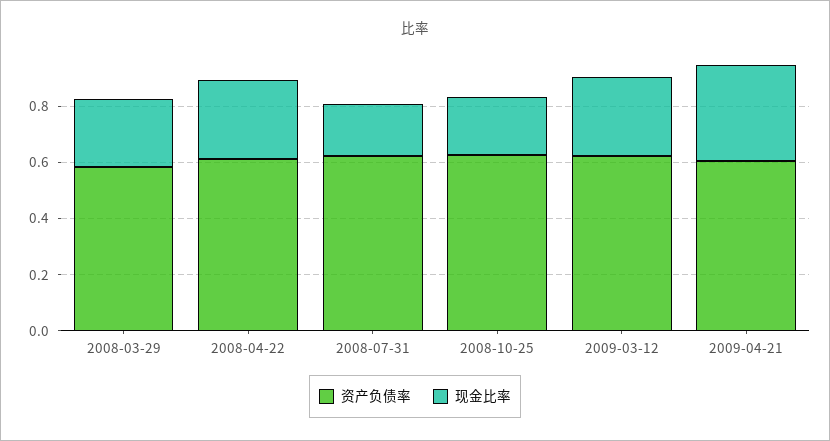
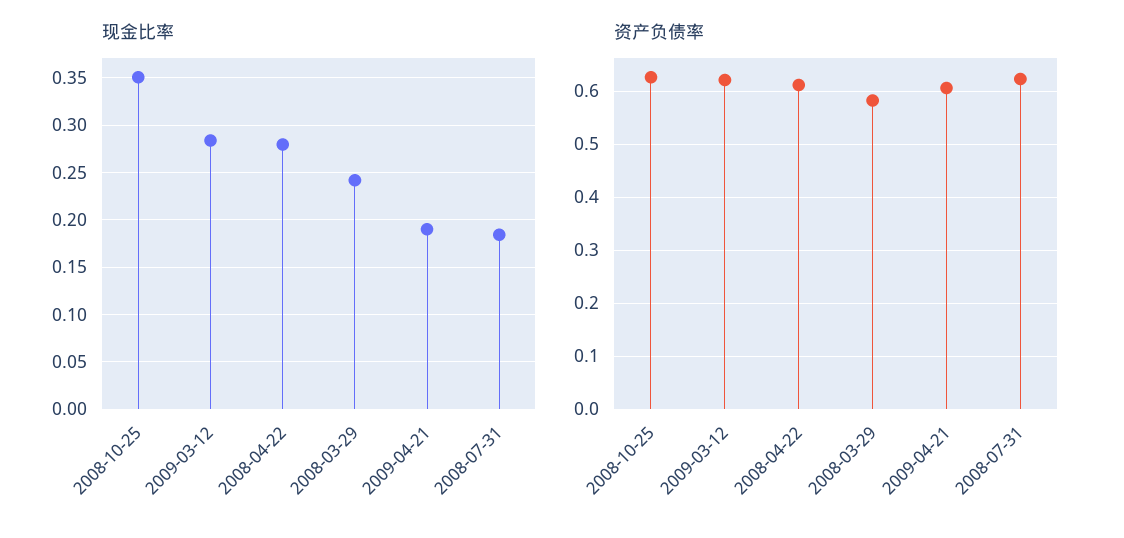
现金比率, 2008-10-25: 0.2 -> 0.35
现金比率, 2009-04-21: 0.35 -> 0.19

